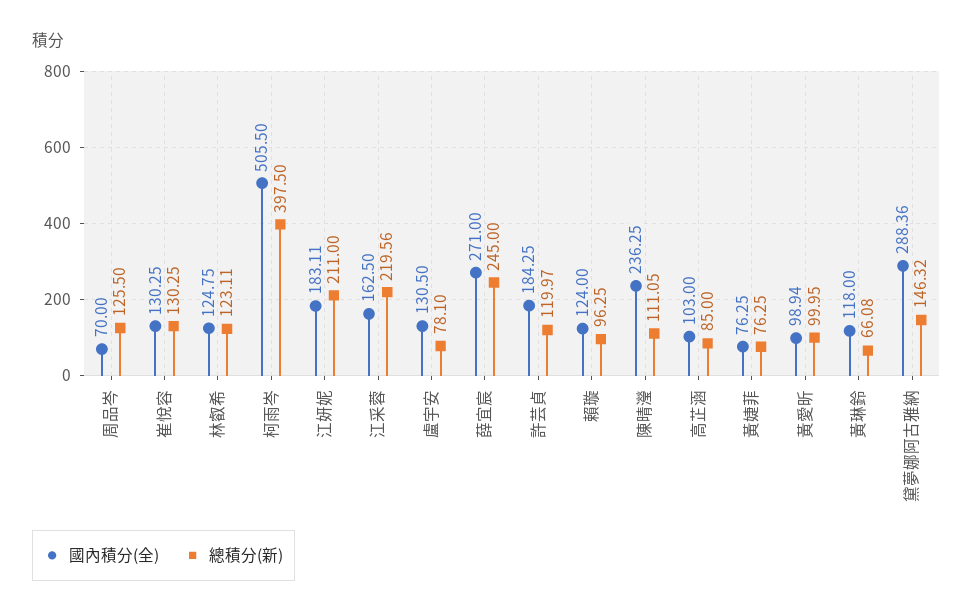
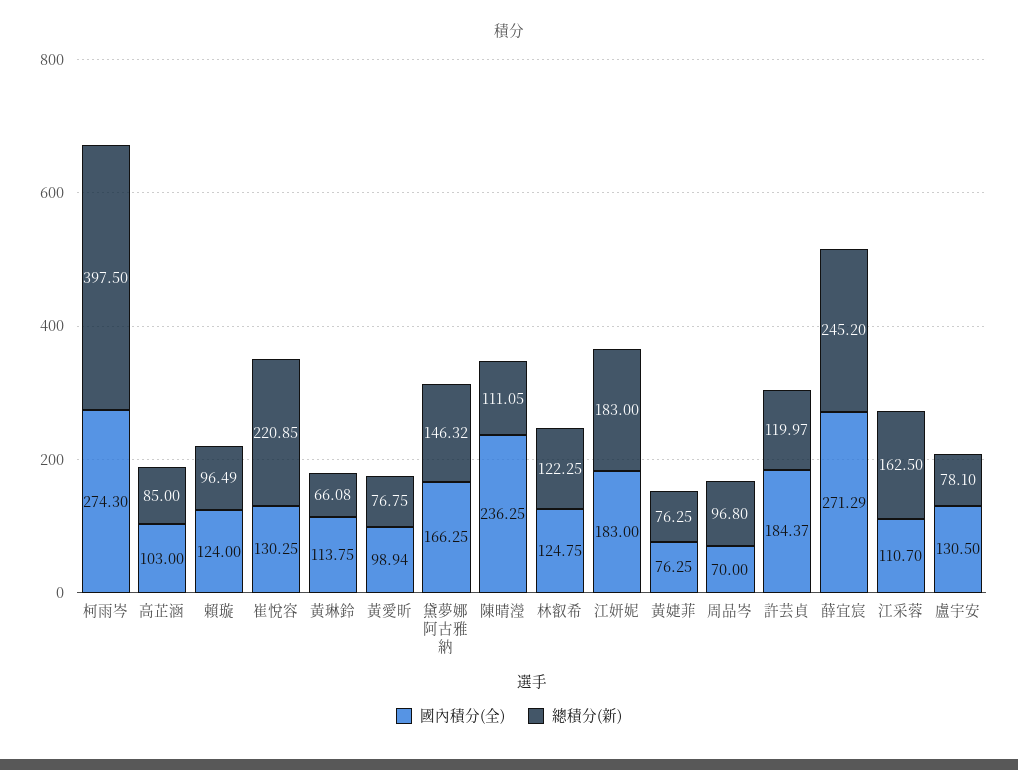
總積分(新), 周品岑: 125.5 -> 96.8
總積分(新), 崔悅容: 130.25 -> 220.85
總積分(新), 林叡希: 123.11 -> 122.25
國內積分(全), 柯雨岑: 505.5 -> 274.3
國內積分(全), 江妍妮: 183.11 -> 183
總積分(新), 江妍妮: 211 -> 183
國內積分(全), 江采蓉: 162.5 -> 110.7
總積分(新), 江采蓉: 219.56 -> 162.5
國內積分(全), 薛宜宸: 271 -> 271.29
總積分(新), 薛宜宸: 245 -> 245.2
國內積分(全), 許芸貞: 184.25 -> 184.37
總積分(新), 賴璇: 96.25 -> 96.49
總積分(新), 黃愛昕: 99.95 -> 76.75
國內積分(全), 黃琳鈴: 118 -> 113.75
國內積分(全), 黛夢娜阿古雅納: 288.36 -> 166.25

